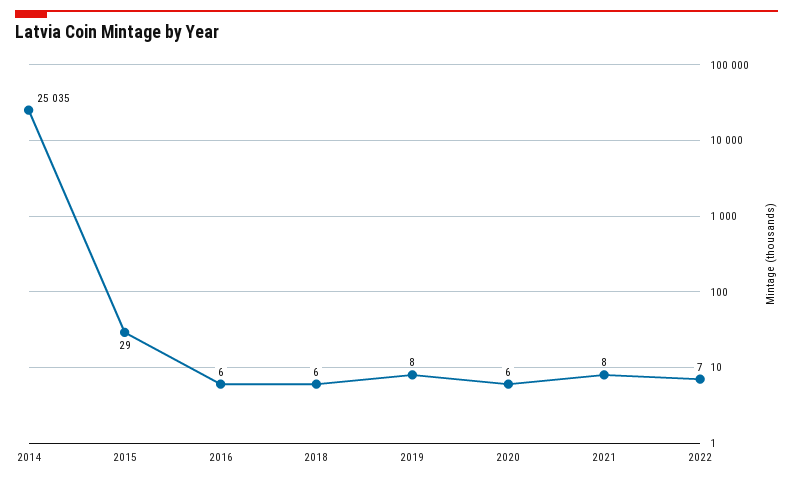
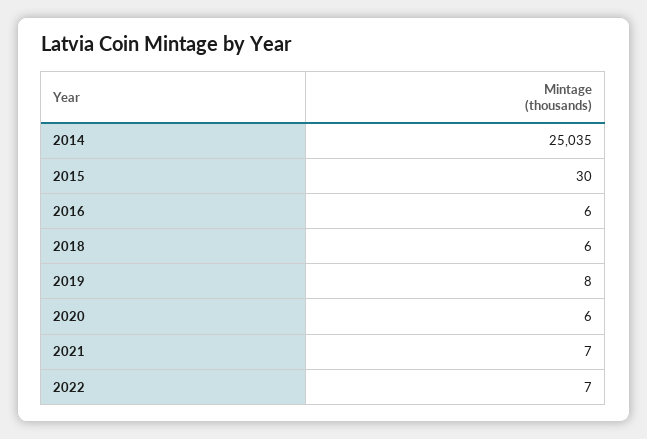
2015: 29 -> 30
2021: 8 -> 7

